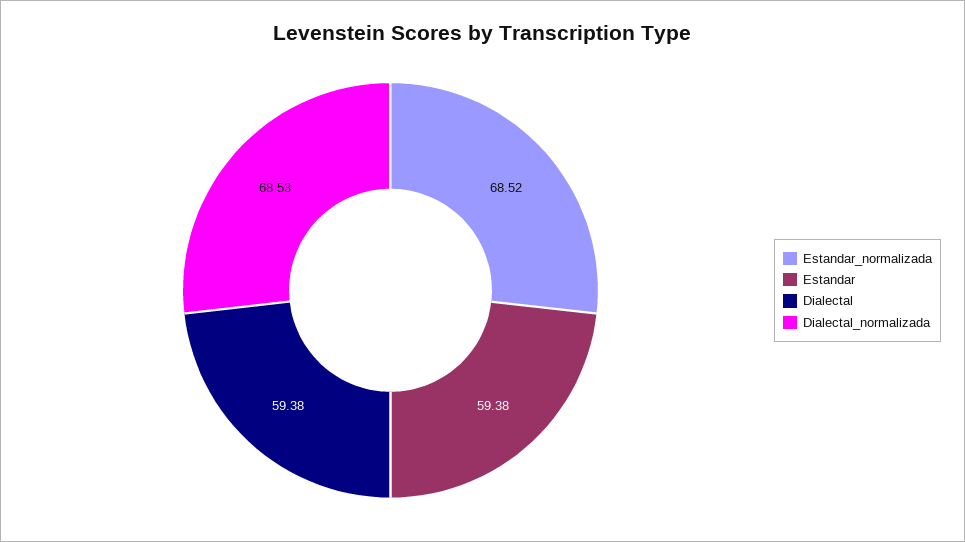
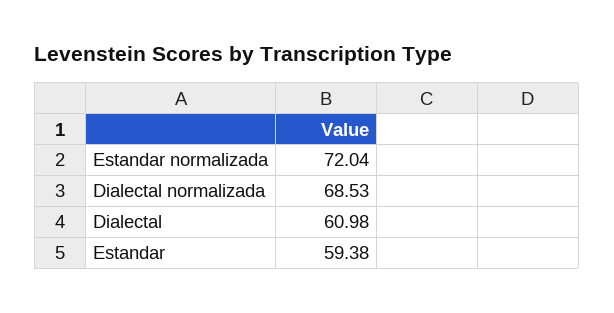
Estandar_normalizada: 68.52 -> 72.04
Dialectal: 59.38 -> 60.98

